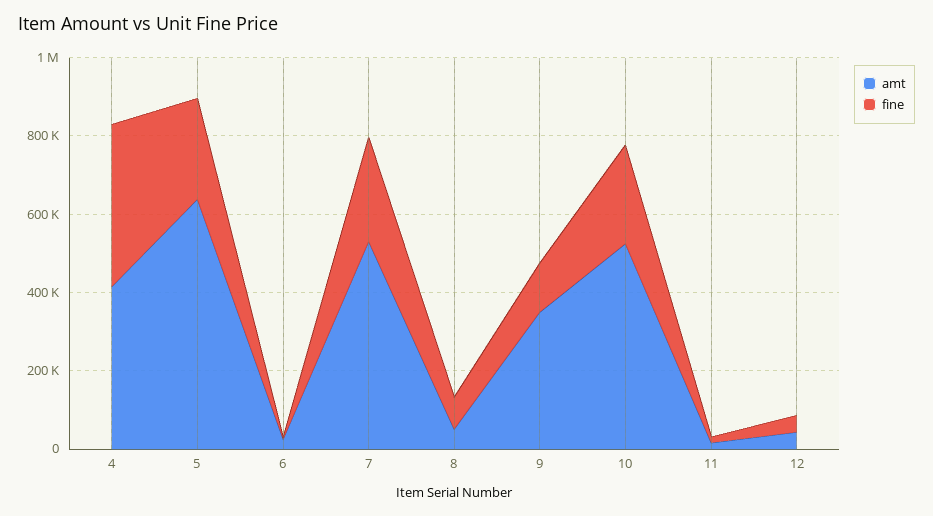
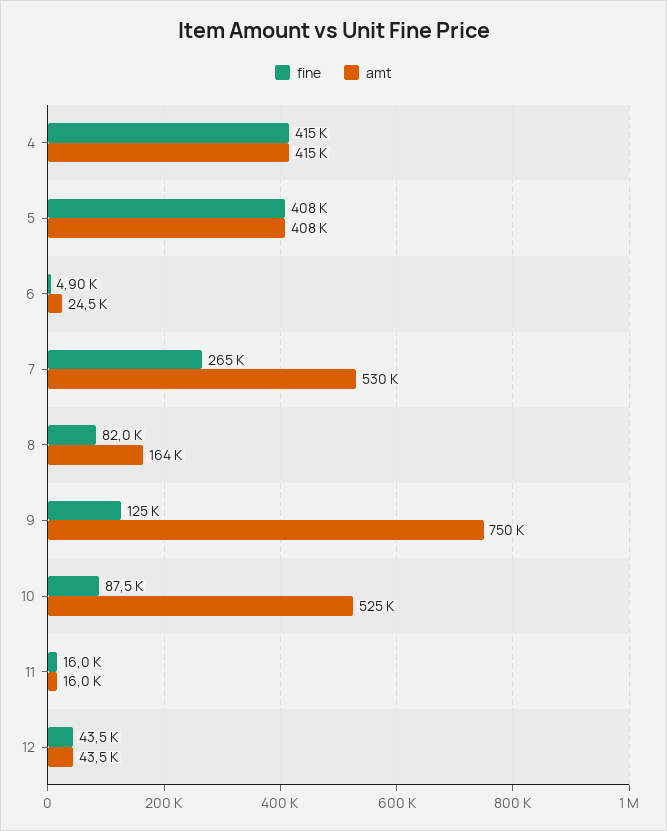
amt, 5: 650000 -> 408000
fine, 5: 250000 -> 408000
amt, 8: 50000 -> 164000
amt, 9: 350000 -> 750000
fine, 10: 250000 -> 87500

